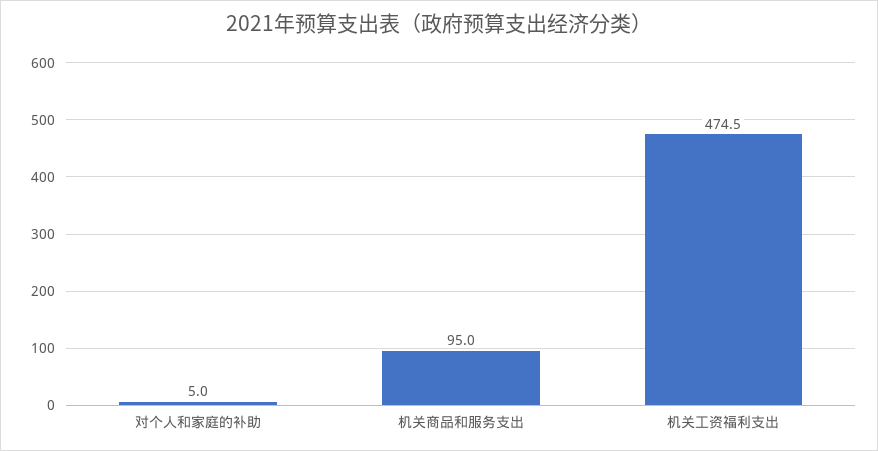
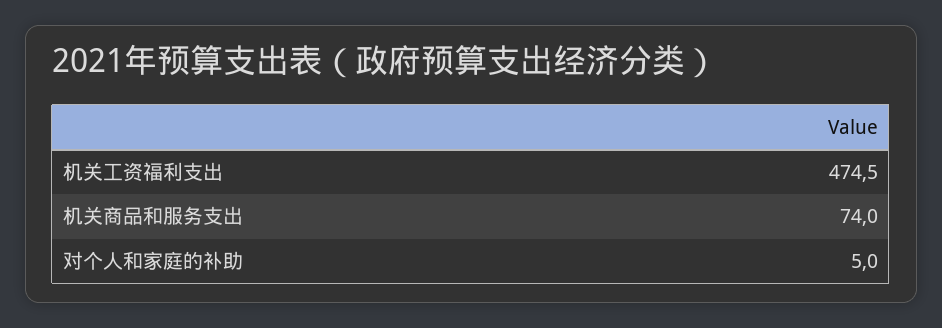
机关商品和服务支出: 95 -> 74

